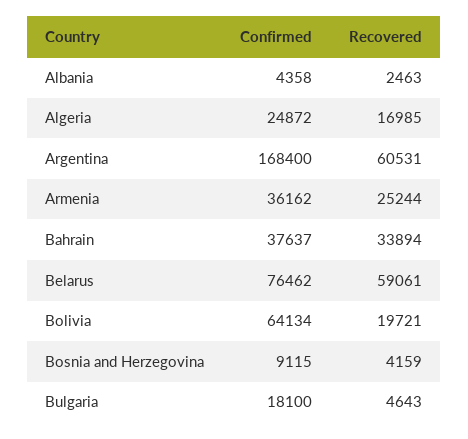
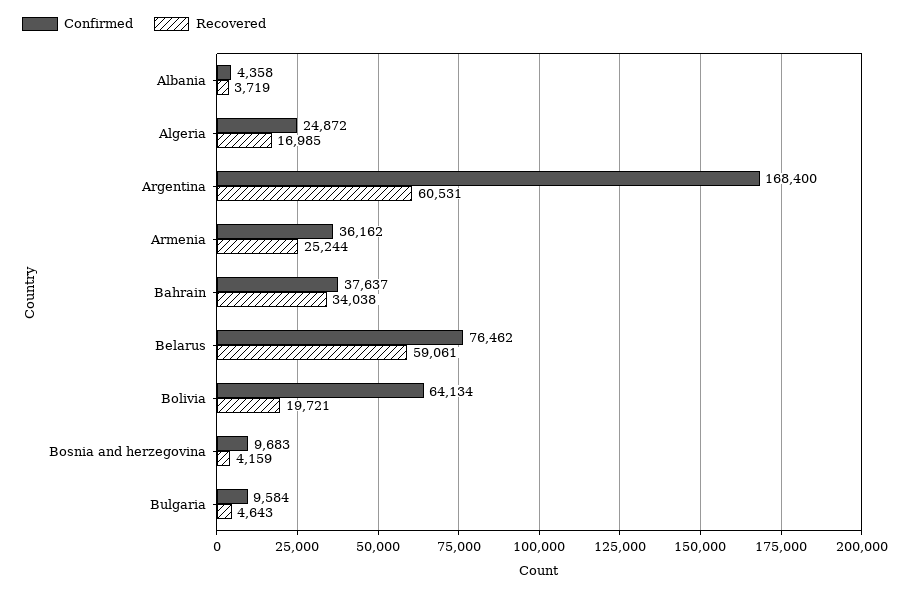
Recovered, Albania: 2463 -> 3719
Recovered, Bahrain: 33894 -> 34038
Confirmed, Bosnia and Herzegovina: 9115 -> 9683
Confirmed, Bulgaria: 18100 -> 9584

